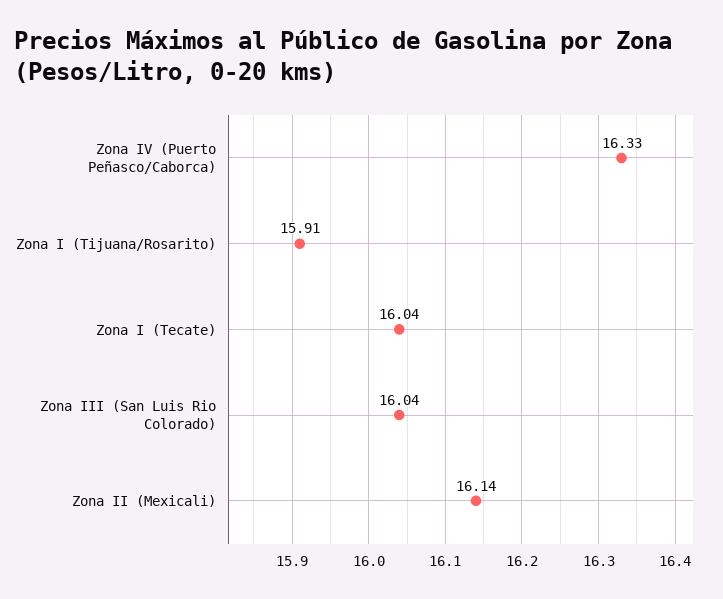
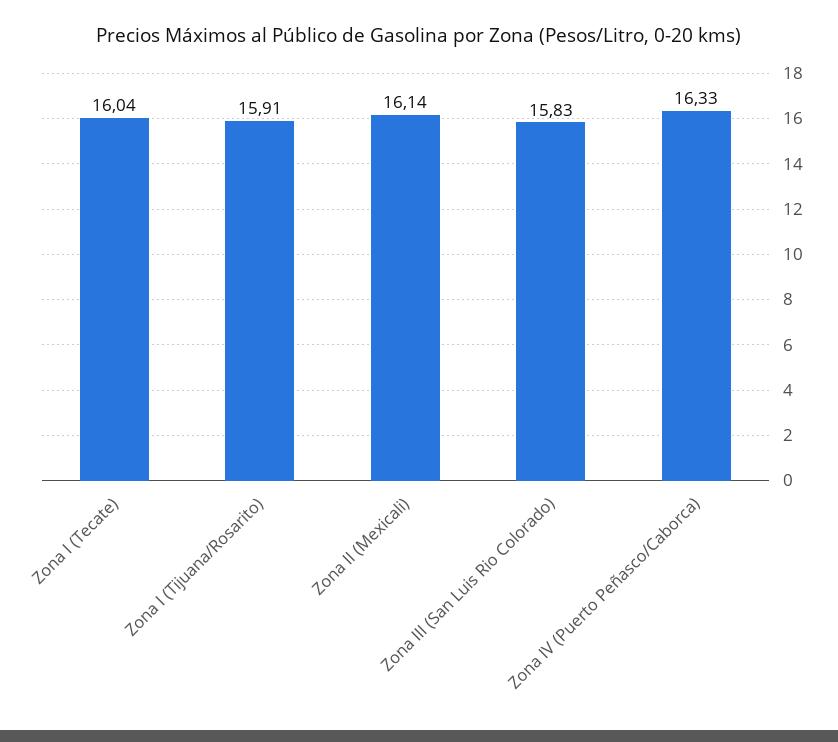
Zona III (San Luis Rio Colorado): 16.04 -> 15.83

